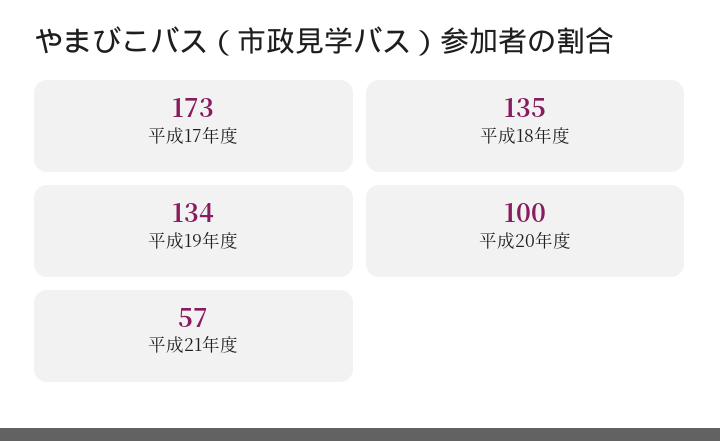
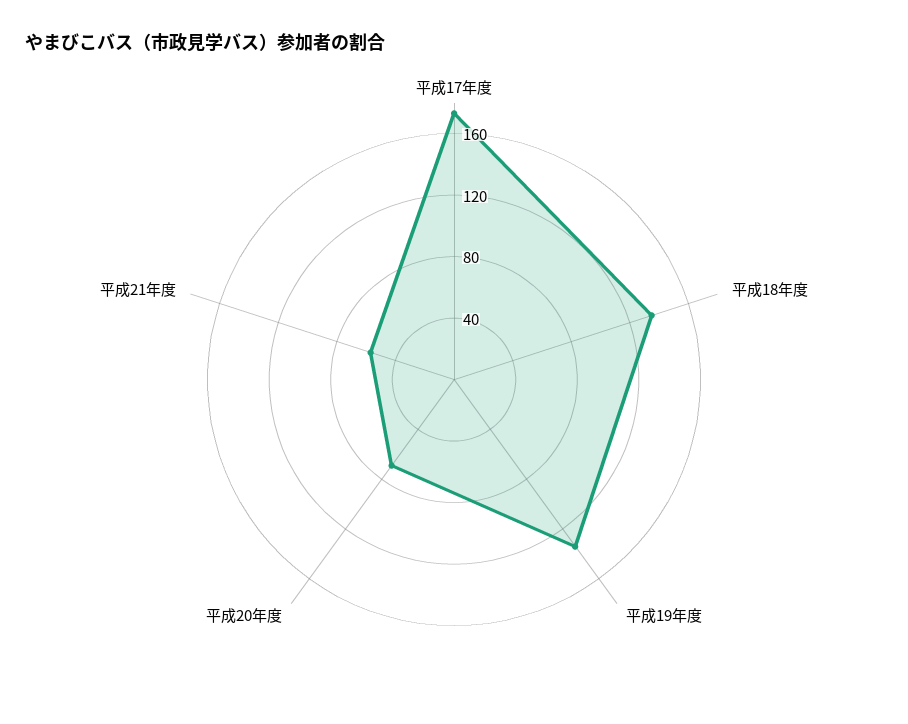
平成20年度: 100 -> 70

